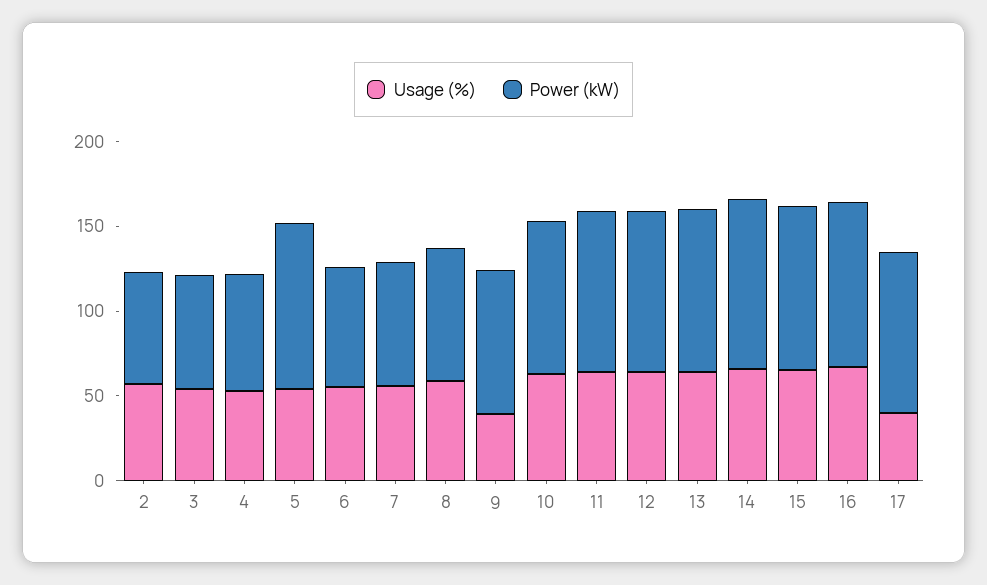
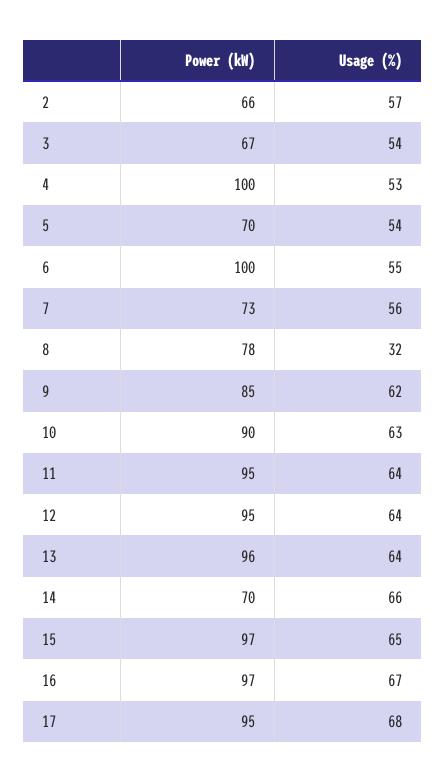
Power (kW), 4: 70 -> 100
Power (kW), 5: 100 -> 70
Power (kW), 6: 70 -> 100
Usage (%), 8: 60 -> 32
Usage (%), 9: 40 -> 62
Power (kW), 14: 100 -> 70
Usage (%), 17: 40 -> 68

